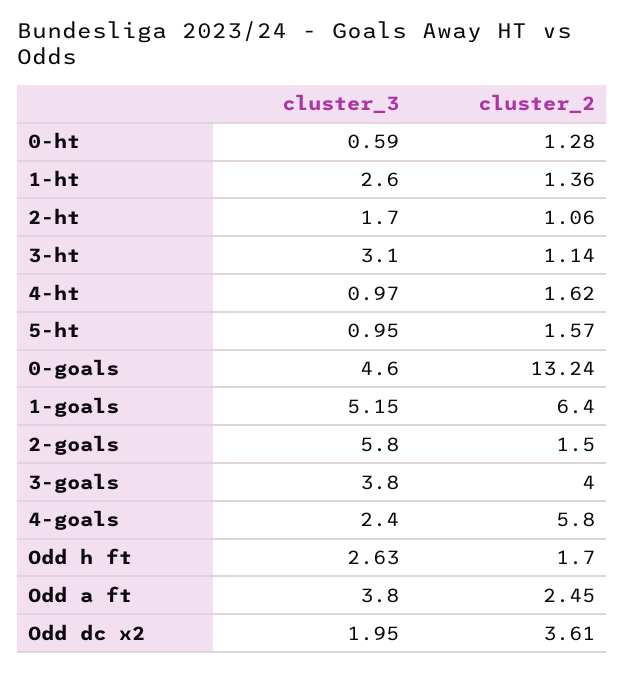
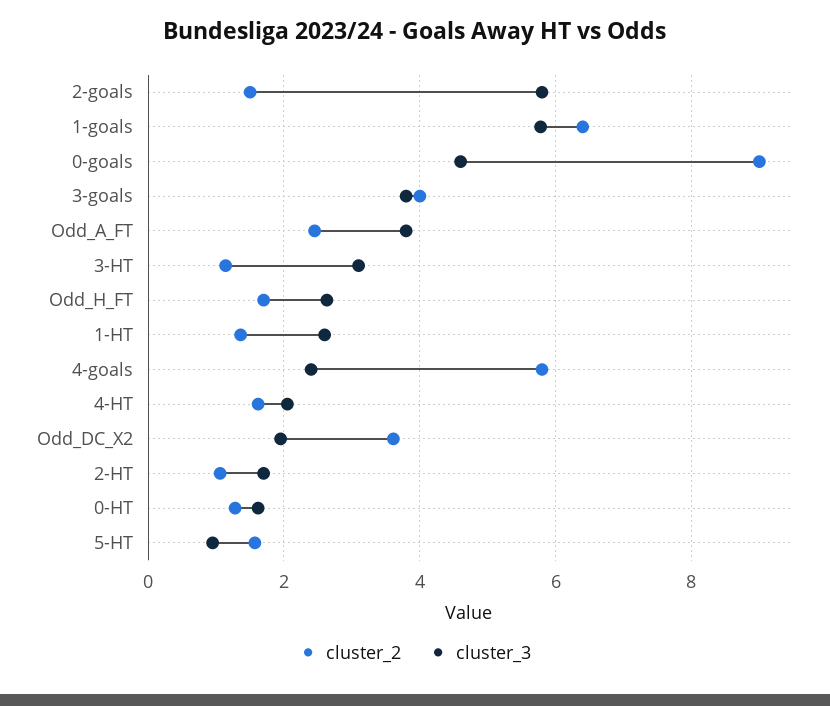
cluster_3, 0-ht: 0.59 -> 1.6
cluster_3, 4-ht: 0.97 -> 2
cluster_2, 0-goals: 13.24 -> 9
cluster_3, 1-goals: 5.15 -> 5.8

